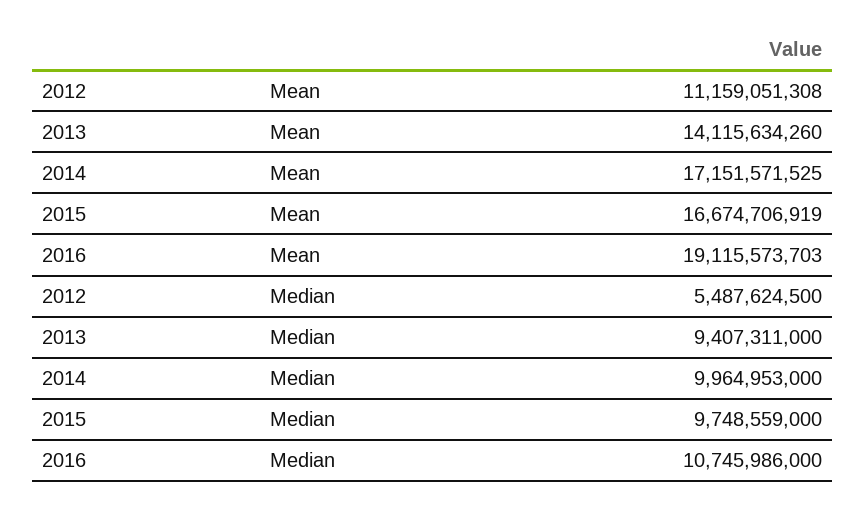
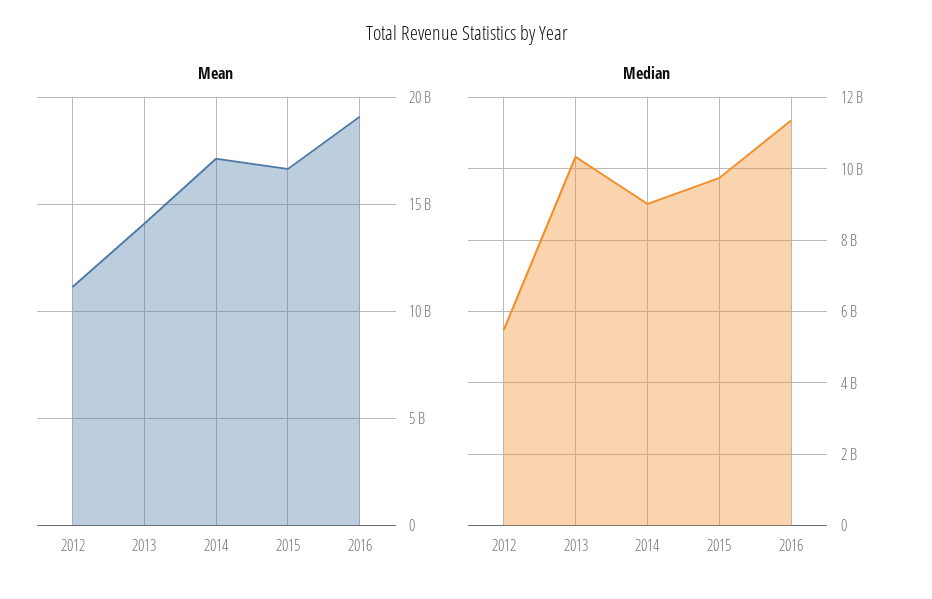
Median, 2013: 9407311000 -> 10400000000
Median, 2014: 9964953000 -> 9000000000
Median, 2016: 10745986000 -> 11400000000

